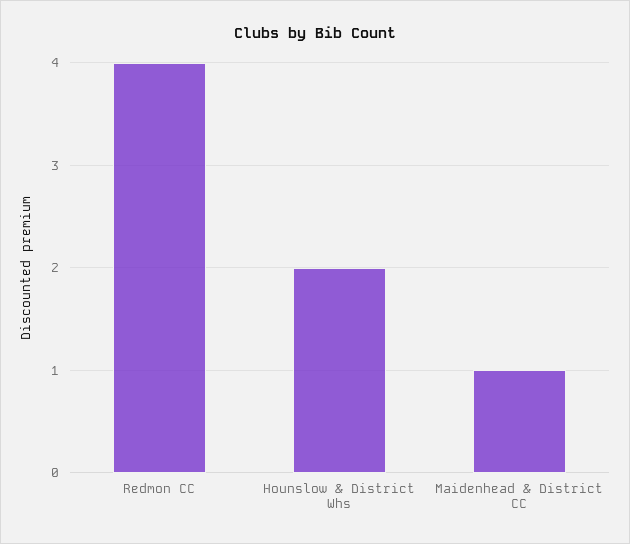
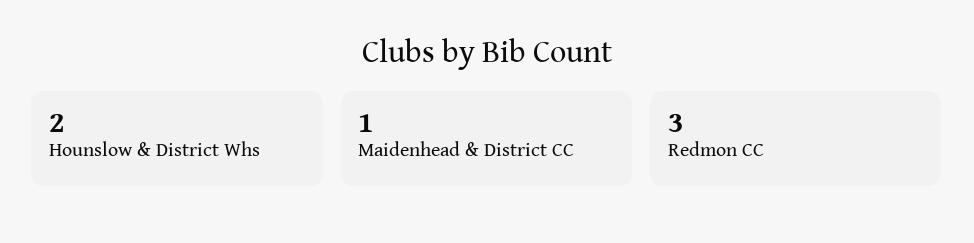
Redmon CC: 4 -> 3

